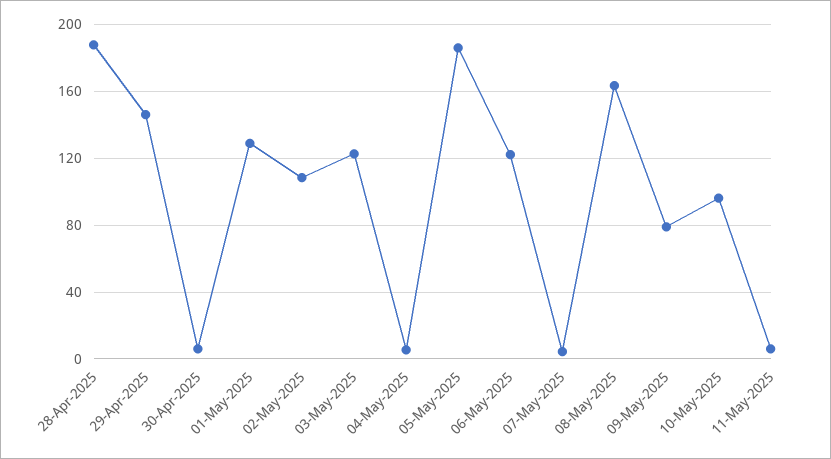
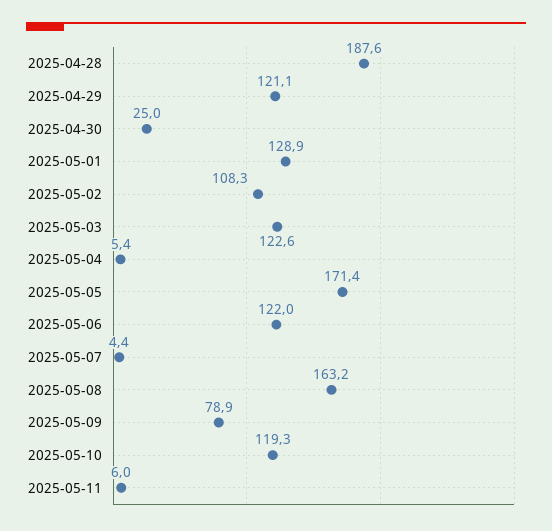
29-Apr-2025: 145 -> 121.1
30-Apr-2025: 5 -> 25
05-May-2025: 185 -> 171.4
10-May-2025: 95 -> 119.3

